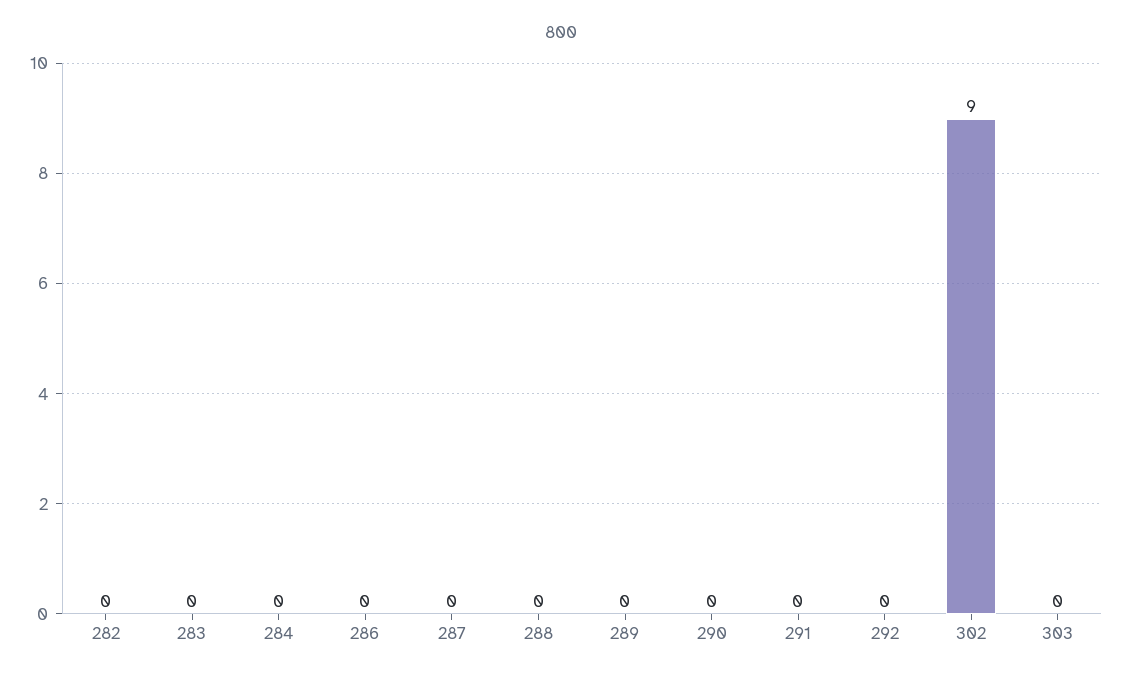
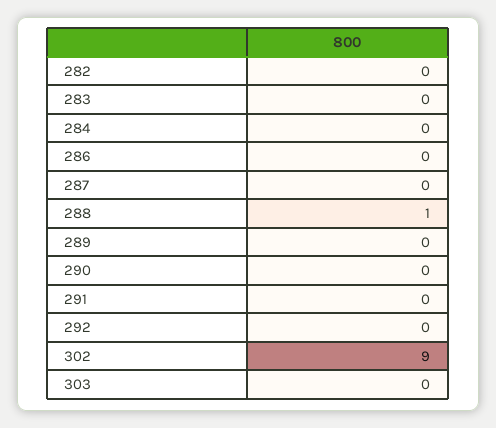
288: 0 -> 1

